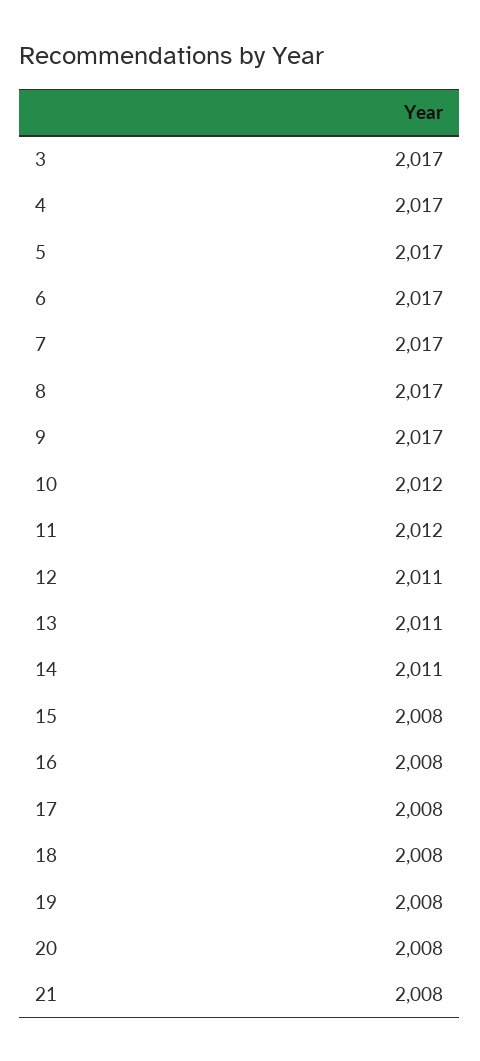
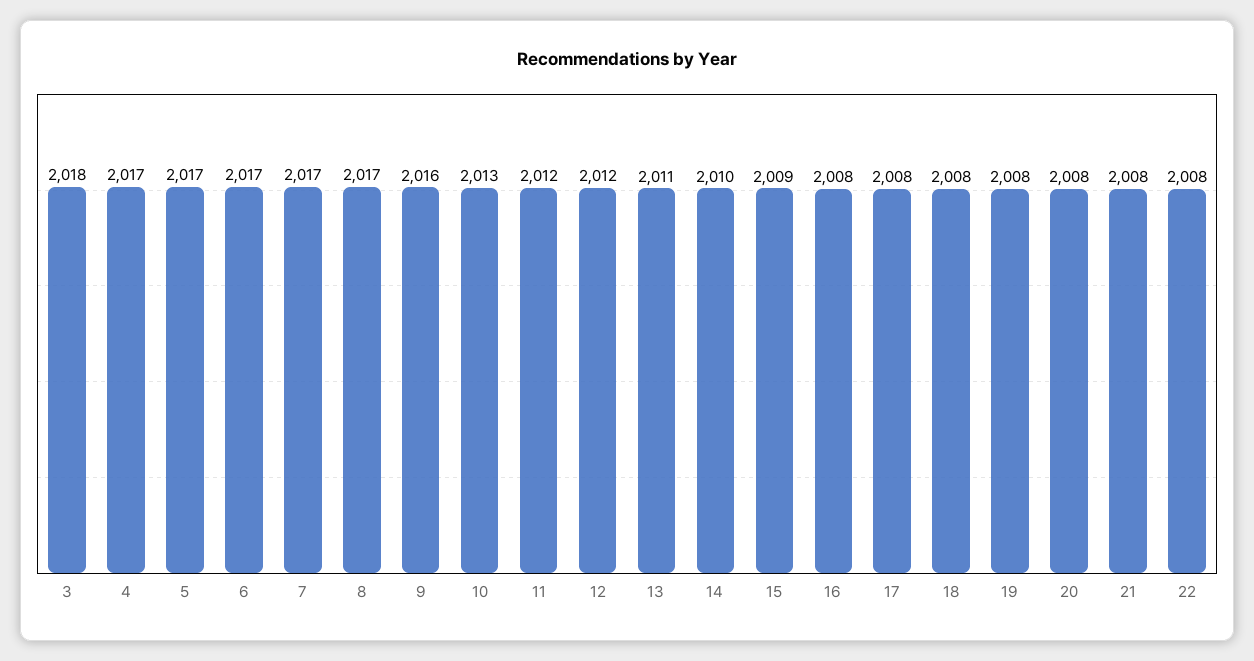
3: 2017 -> 2018
9: 2017 -> 2016
10: 2012 -> 2013
12: 2011 -> 2012
14: 2011 -> 2010
15: 2008 -> 2009
22: none -> 2008

